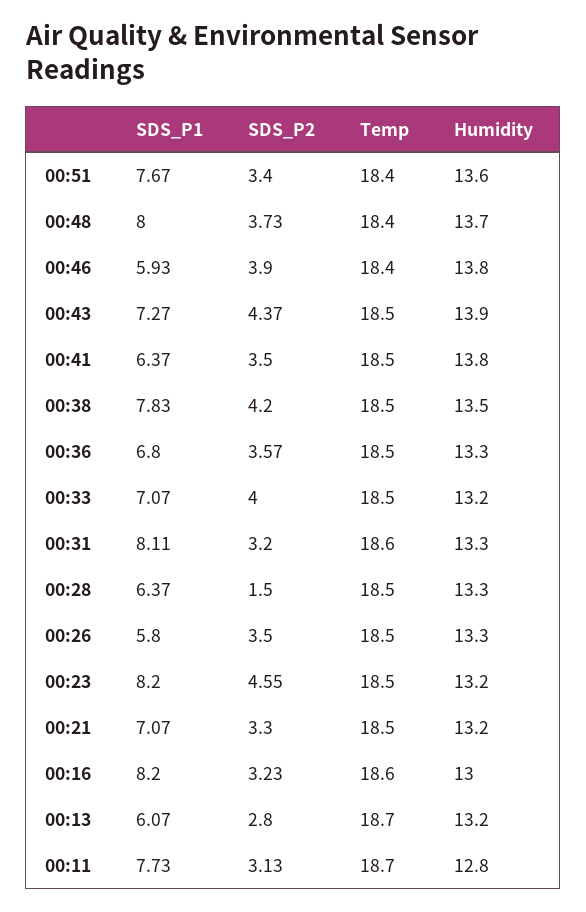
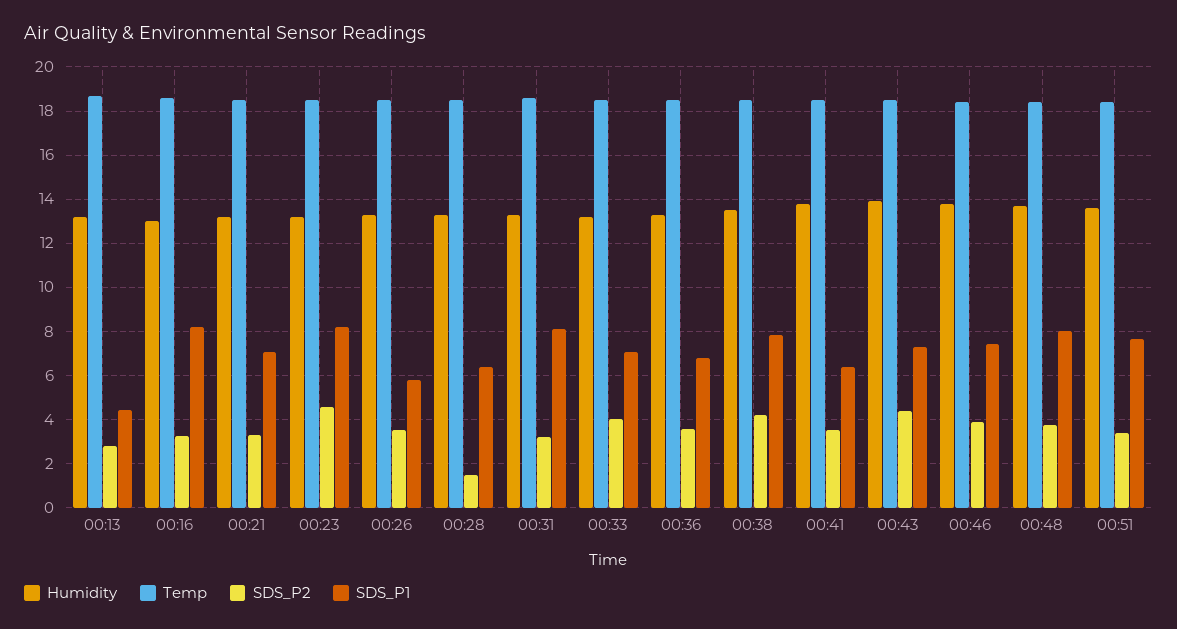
SDS_P1, 00:46: 5.93 -> 7.5
SDS_P1, 00:13: 6.07 -> 4.5
SDS_P1, 00:11: 7.73 -> none
SDS_P2, 00:11: 3.13 -> none
Temp, 00:11: 18.7 -> none
Humidity, 00:11: 12.8 -> none

